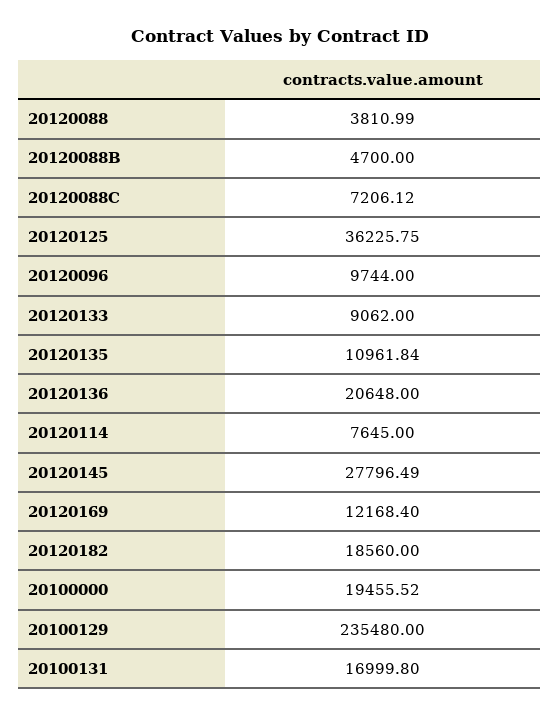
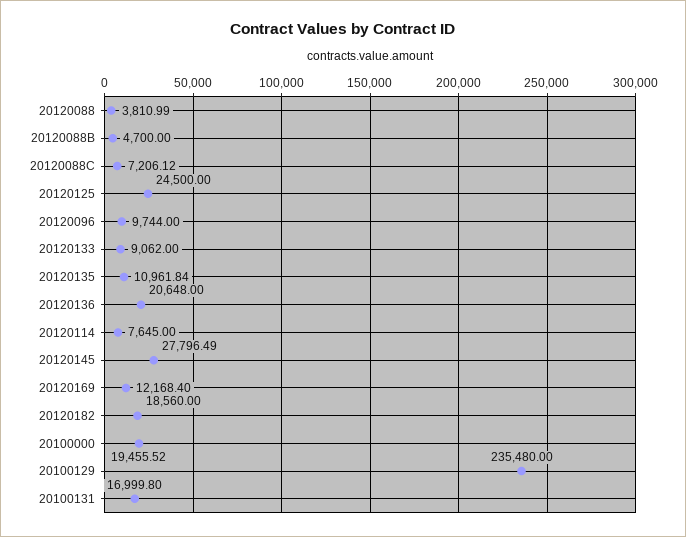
20120125: 36225.75 -> 24500

